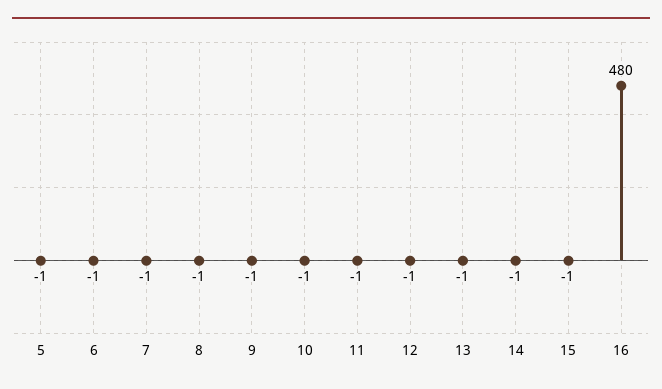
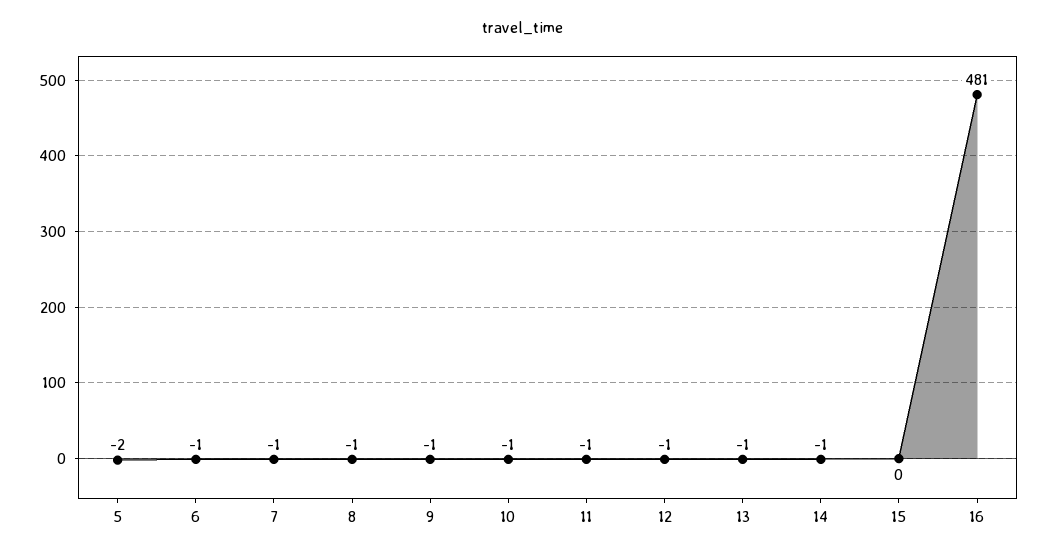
5: -1 -> -2
15: -1 -> 0
16: 480 -> 481

